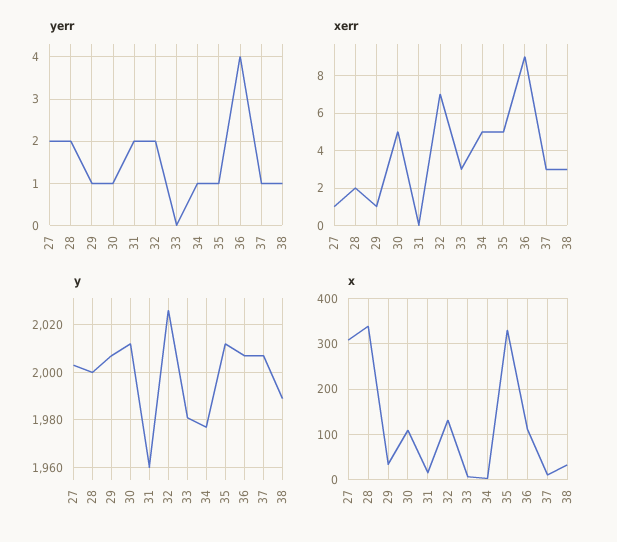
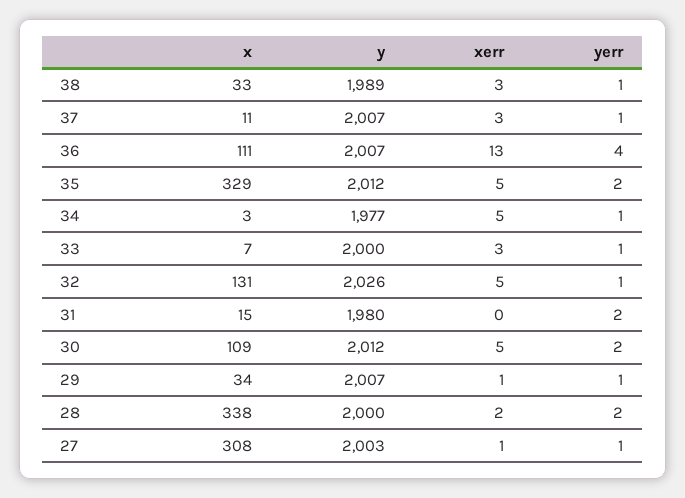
yerr, 27: 2 -> 1
yerr, 30: 1 -> 2
yerr, 32: 2 -> 1
yerr, 33: 0 -> 1
yerr, 35: 1 -> 2
xerr, 32: 7 -> 5
xerr, 36: 9 -> 13
y, 31: 1960 -> 1980
y, 33: 1980 -> 2000

